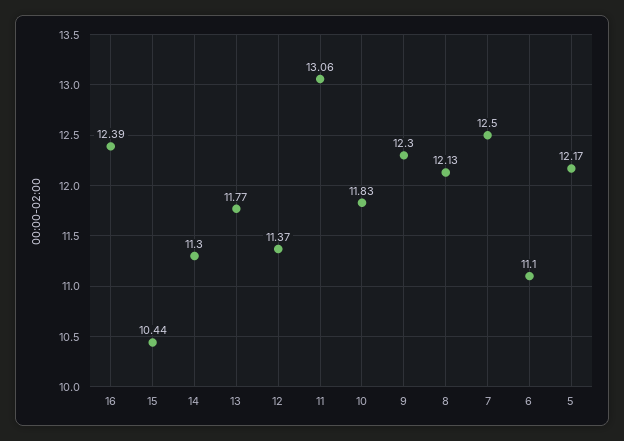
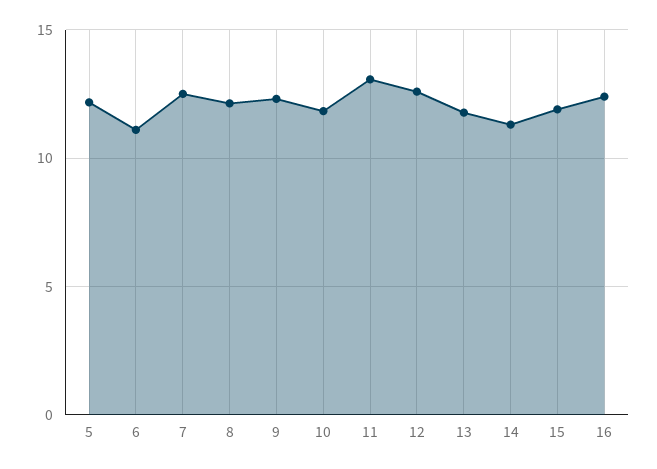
15: 10.44 -> 12
12: 11.37 -> 12.5

